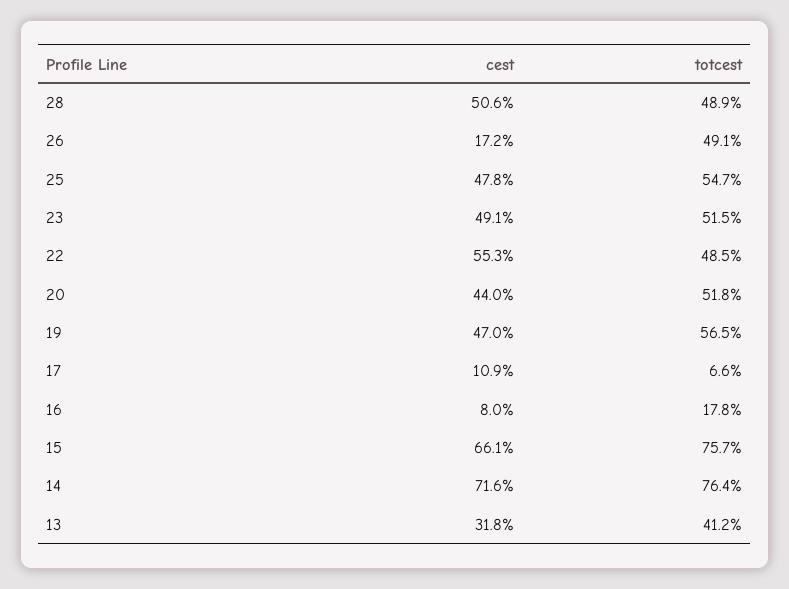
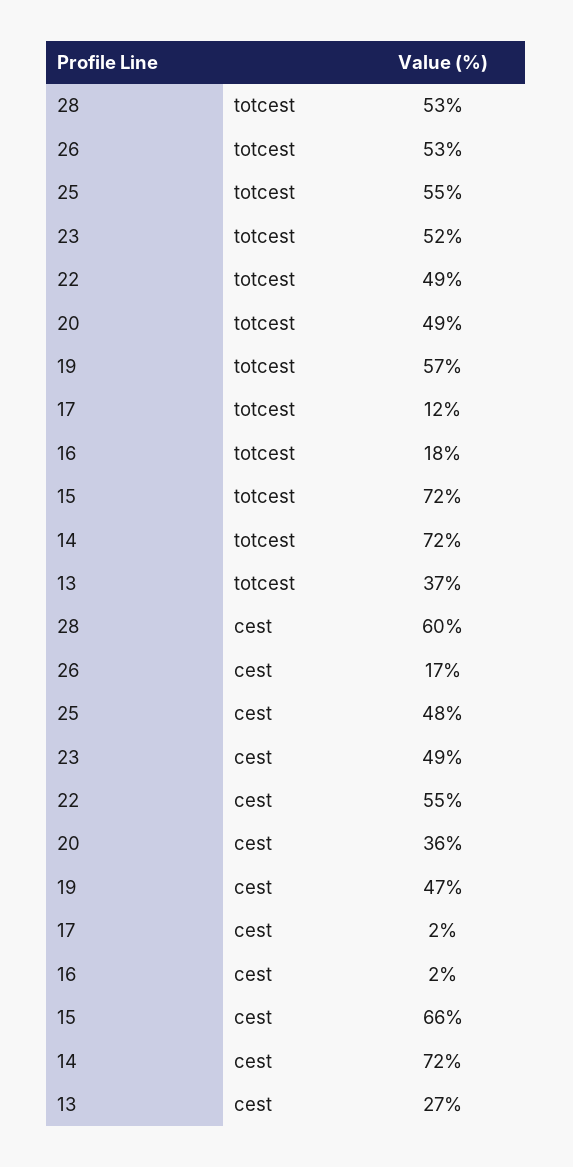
cest, 28: 50.6 -> 60
totcest, 28: 48.9 -> 53
totcest, 26: 49.1 -> 53
cest, 20: 44 -> 36
totcest, 20: 51.8 -> 49
cest, 17: 10.9 -> 2
totcest, 17: 6.6 -> 12
cest, 16: 8 -> 2
totcest, 15: 75.7 -> 72
totcest, 14: 76.4 -> 72
cest, 13: 31.8 -> 27
totcest, 13: 41.2 -> 37

